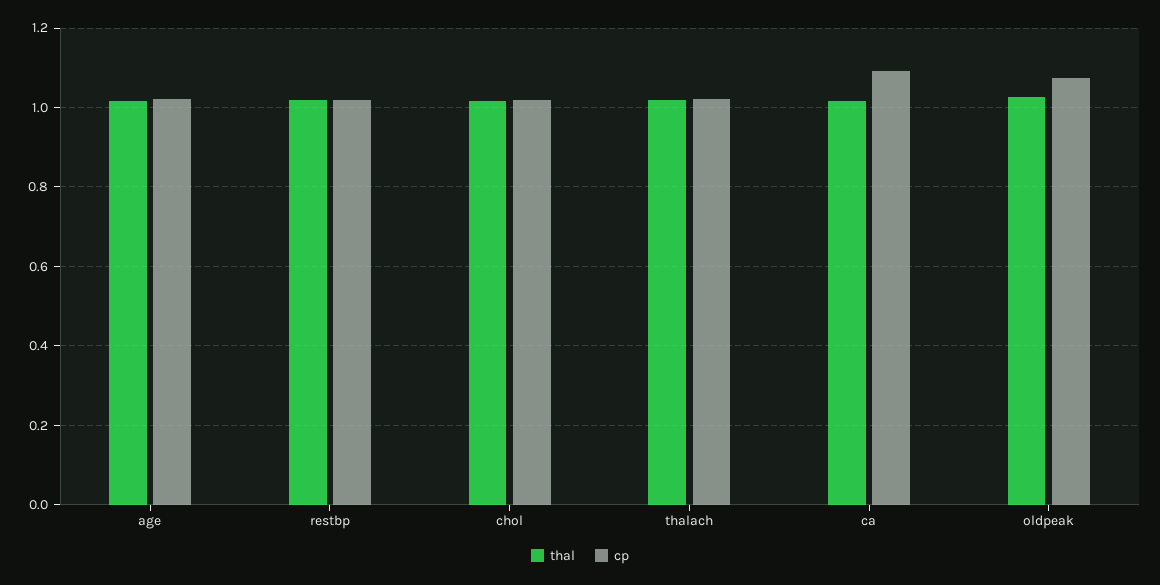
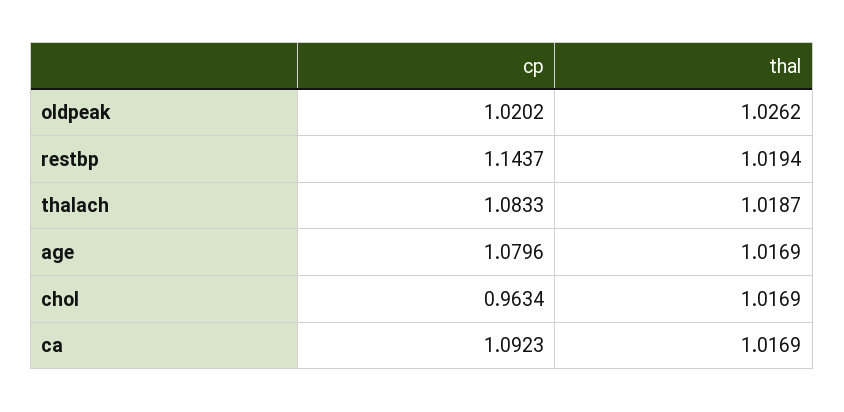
cp, age: 1.02 -> 1.0796
cp, restbp: 1.02 -> 1.1437
cp, chol: 1.02 -> 0.9634
cp, thalach: 1.02 -> 1.0833
cp, oldpeak: 1.08 -> 1.0202

